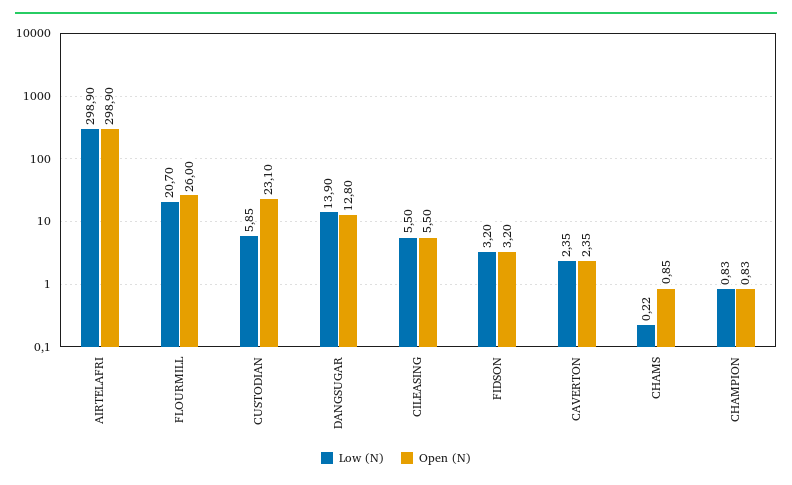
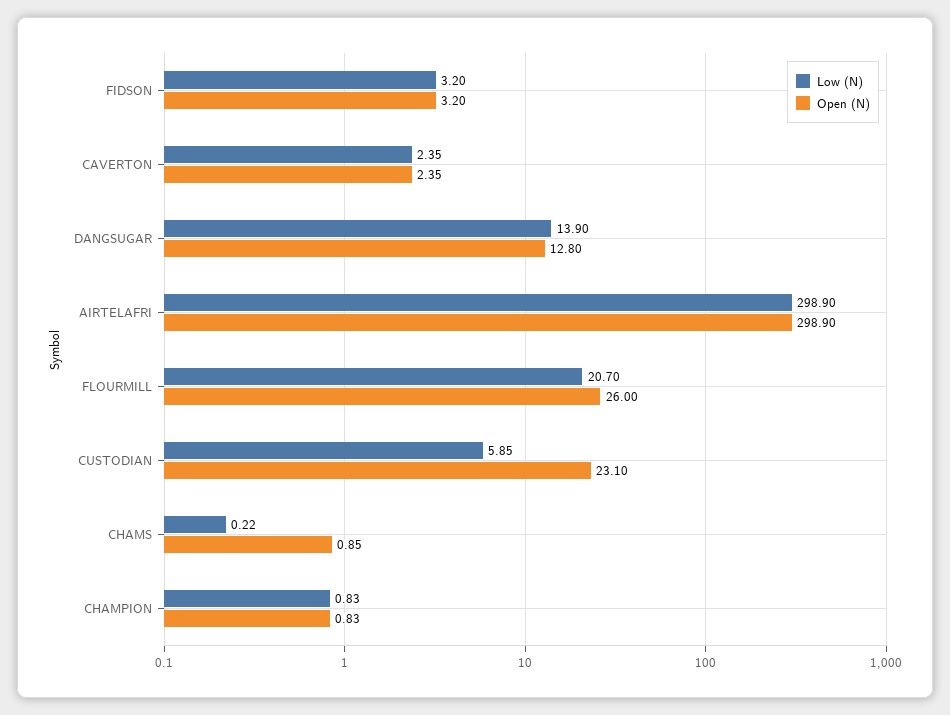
Low (N), CILEASING: 5.5 -> none
Open (N), CILEASING: 5.5 -> none

